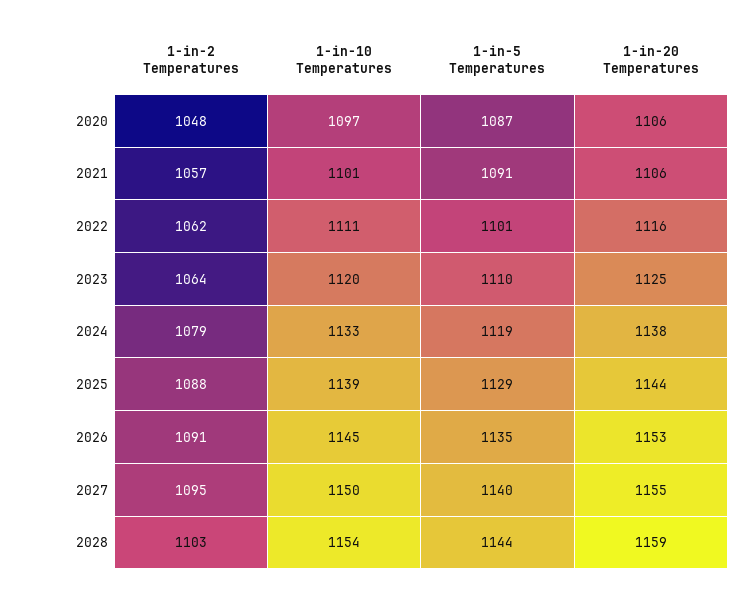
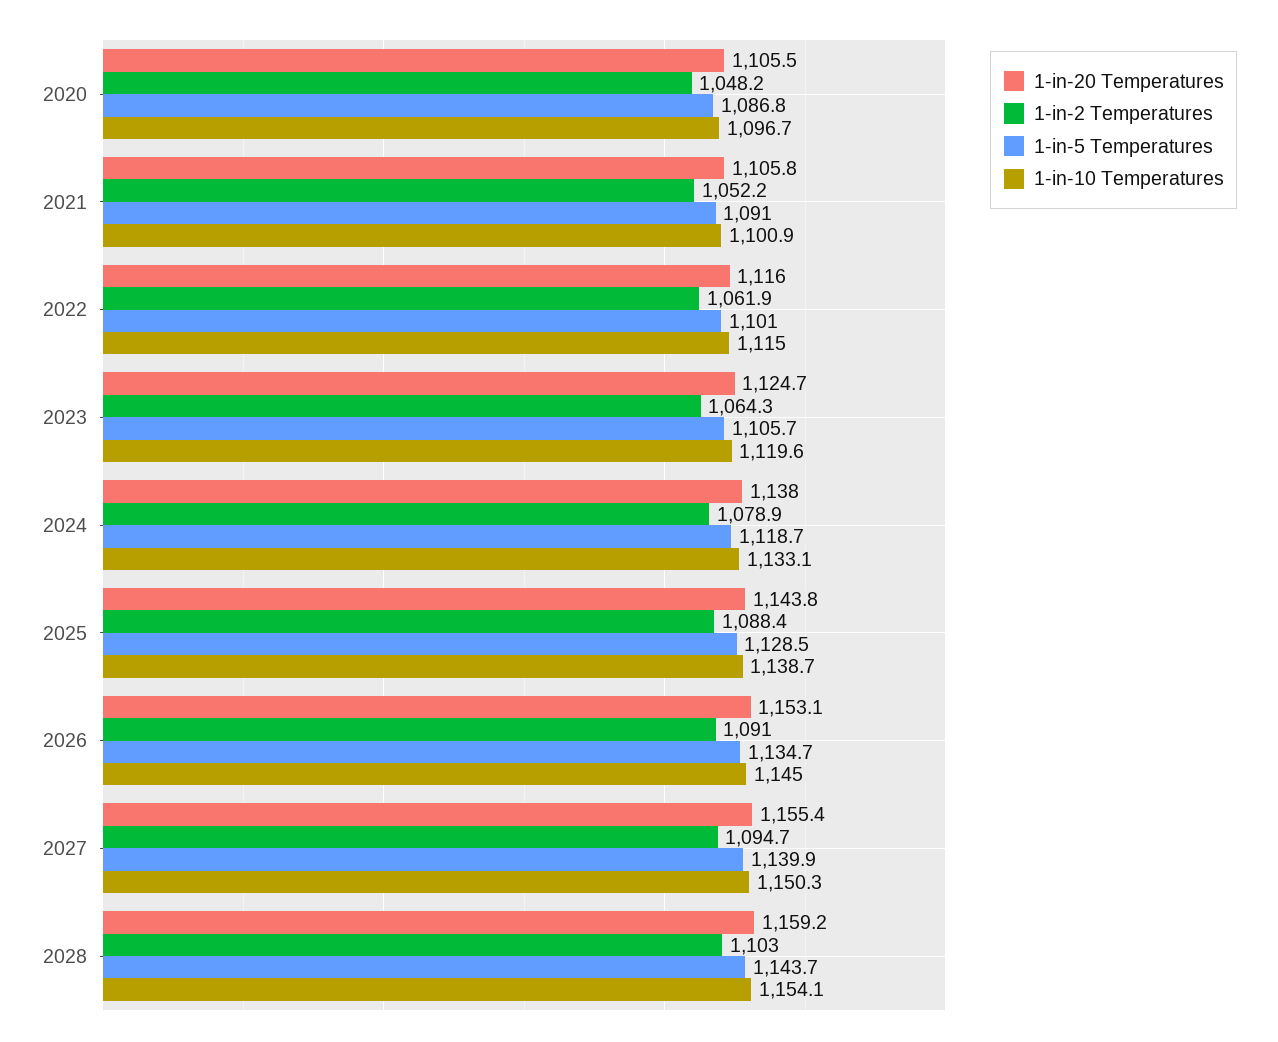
1-in-2 Temperatures, 2021: 1057 -> 1052.2
1-in-10 Temperatures, 2022: 1111 -> 1115
1-in-5 Temperatures, 2023: 1110 -> 1105.7

